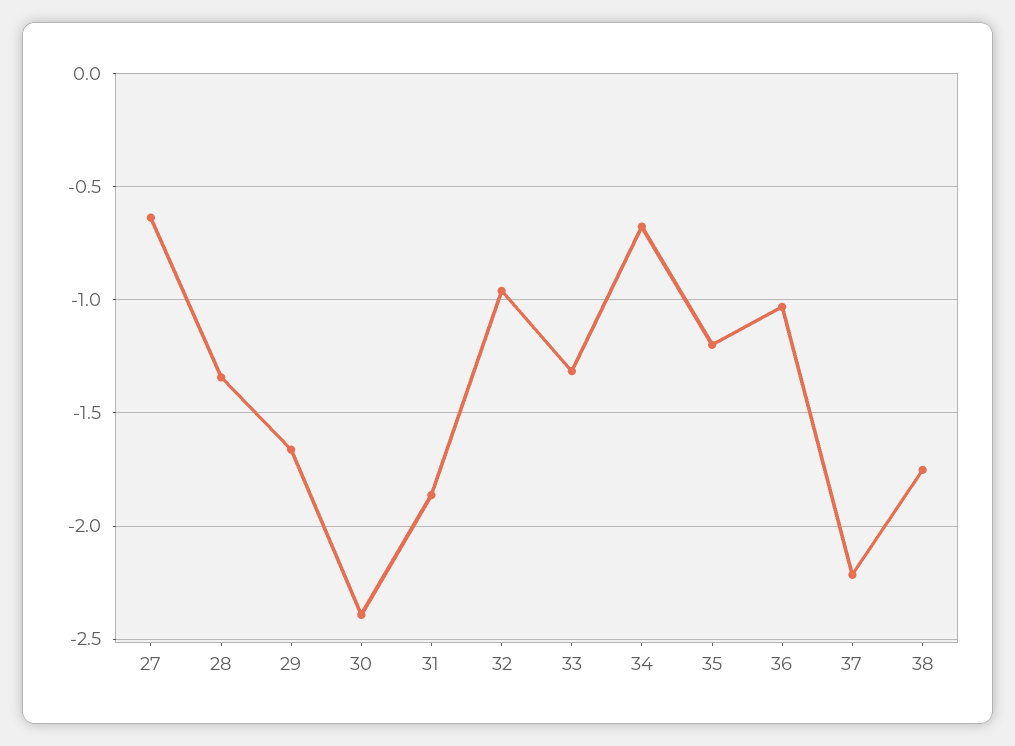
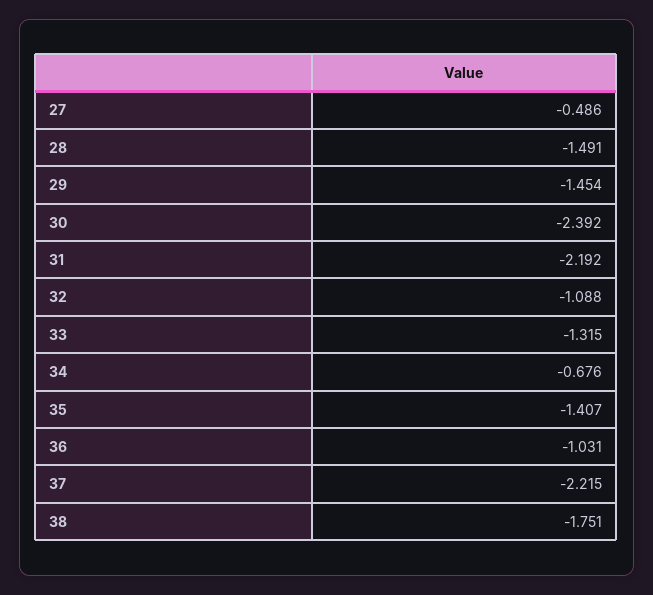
27: -0.65 -> -0.486
28: -1.35 -> -1.491
29: -1.65 -> -1.454
31: -1.85 -> -2.192
32: -0.95 -> -1.088
35: -1.2 -> -1.407

